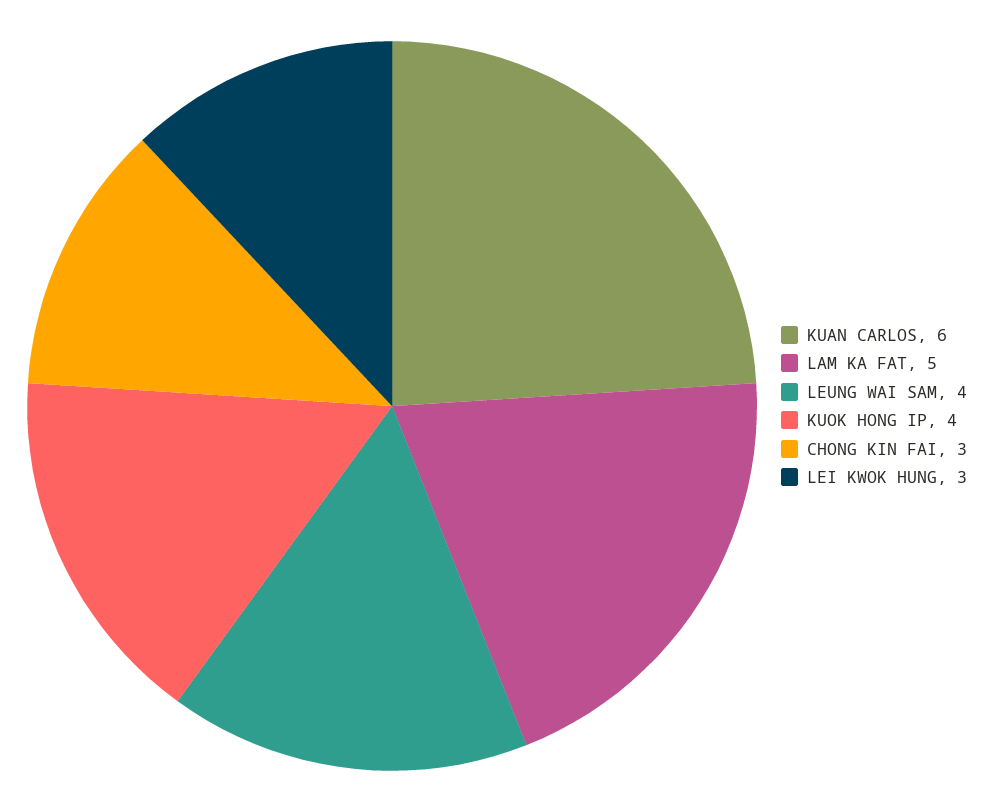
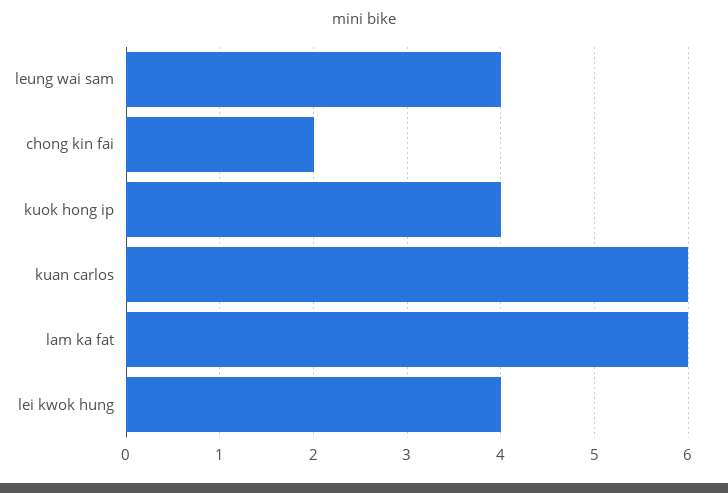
LAM KA FAT: 5 -> 6
CHONG KIN FAI: 3 -> 2
LEI KWOK HUNG: 3 -> 4

